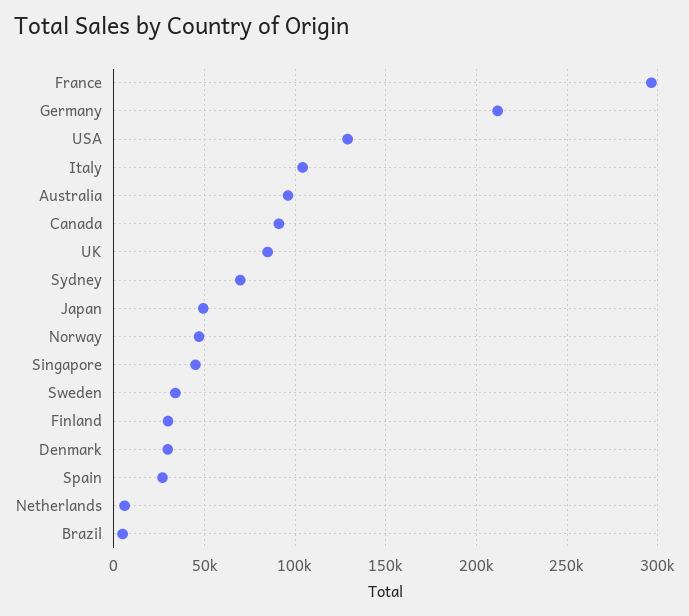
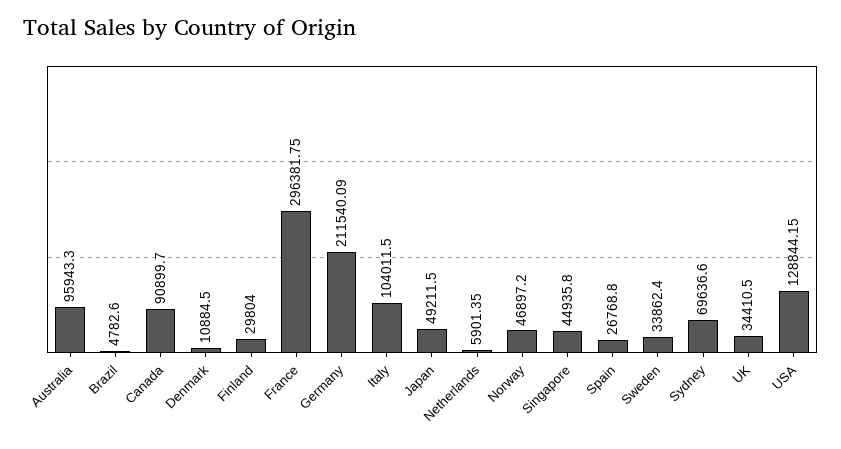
UK: 85000 -> 34410.5
Denmark: 30000 -> 10884.5

